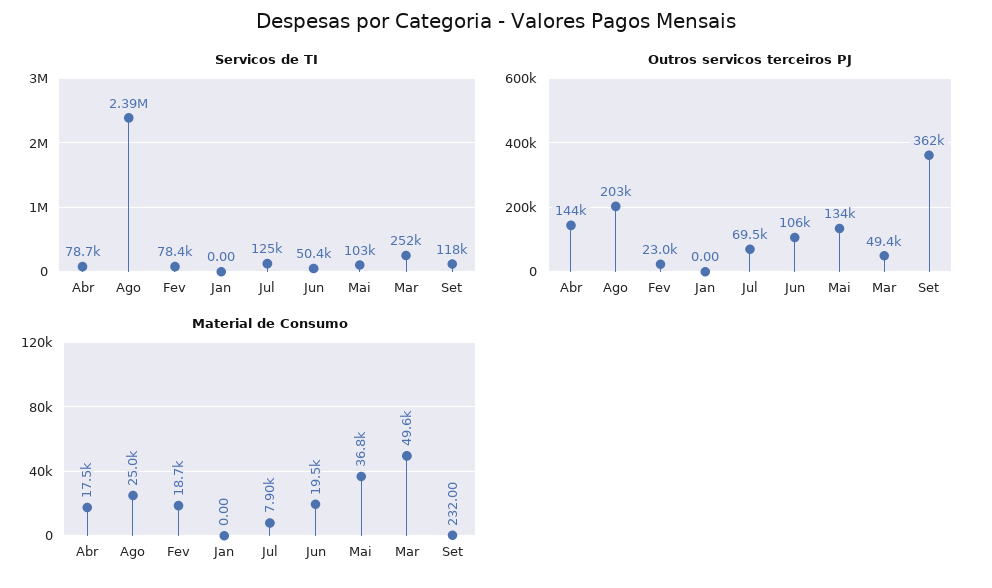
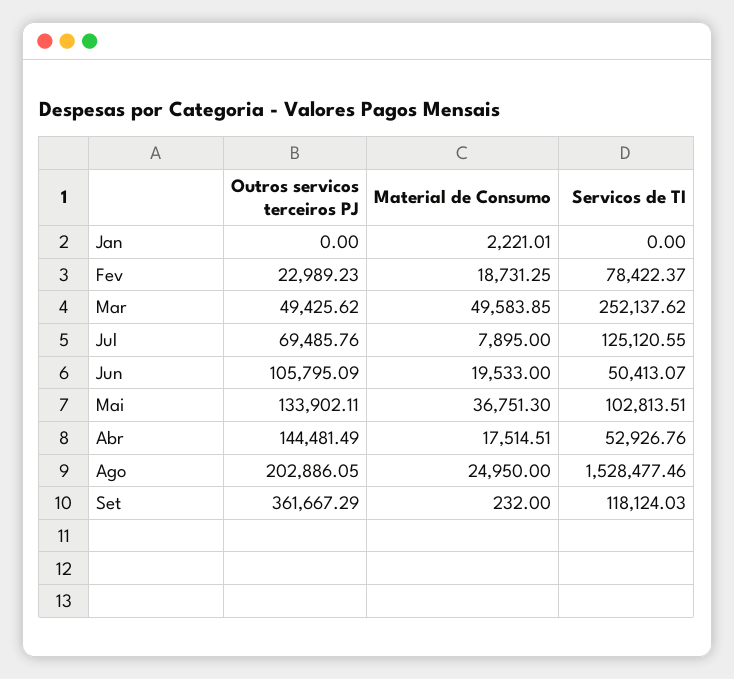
Servicos de TI, Abr: 78700 -> 52926.76
Servicos de TI, Ago: 2390000 -> 1528477.46
Material de Consumo, Jan: 0 -> 2221.01

